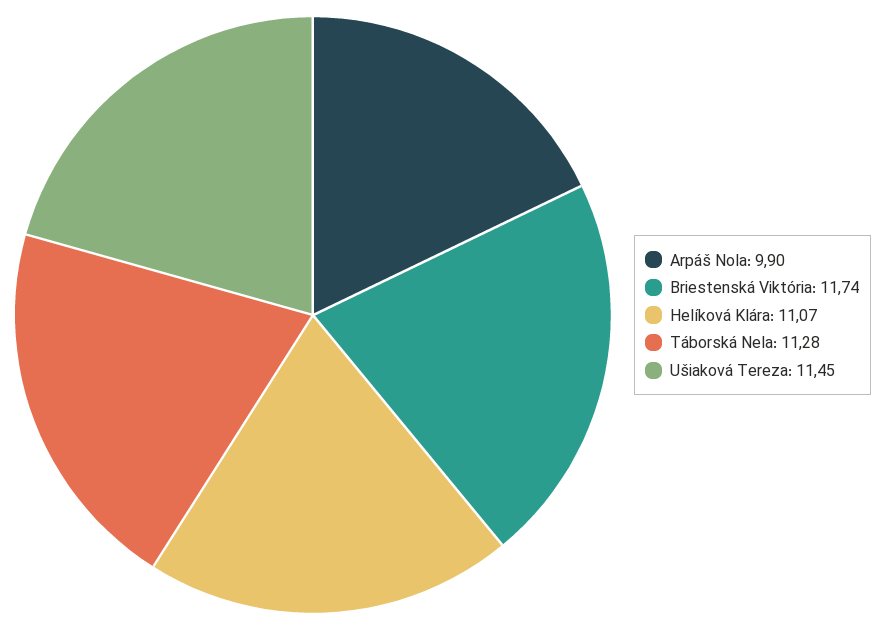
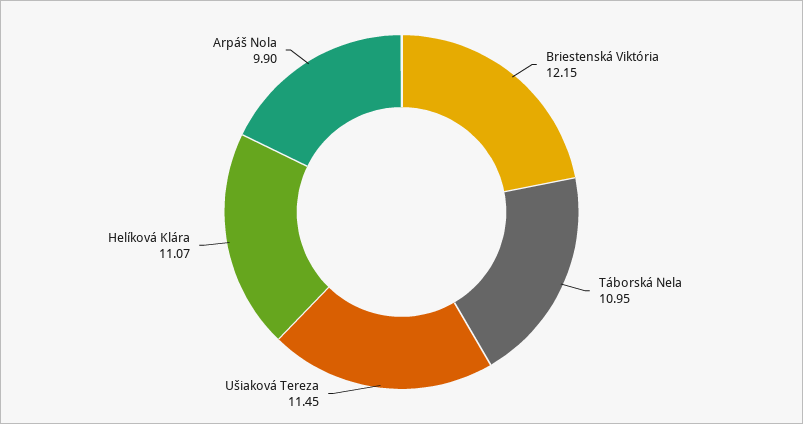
Briestenská Viktória: 11.74 -> 12.15
Táborská Nela: 11.28 -> 10.95

